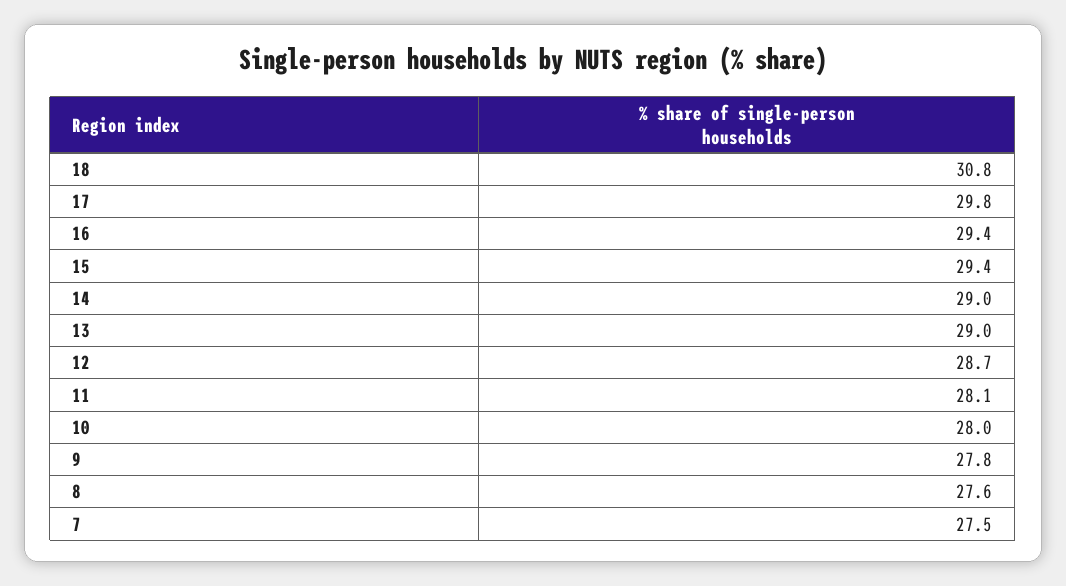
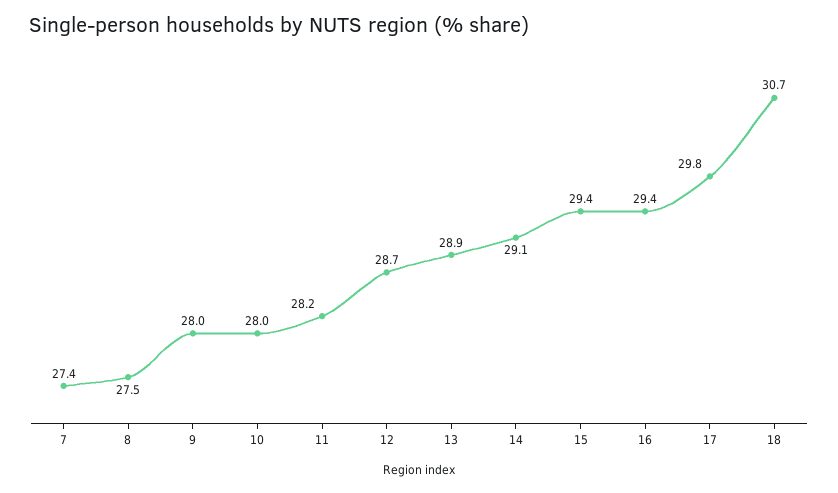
18: 30.8 -> 30.7
14: 29 -> 29.1
13: 29 -> 28.9
11: 28.1 -> 28.2
9: 27.8 -> 28
8: 27.6 -> 27.5
7: 27.5 -> 27.4

